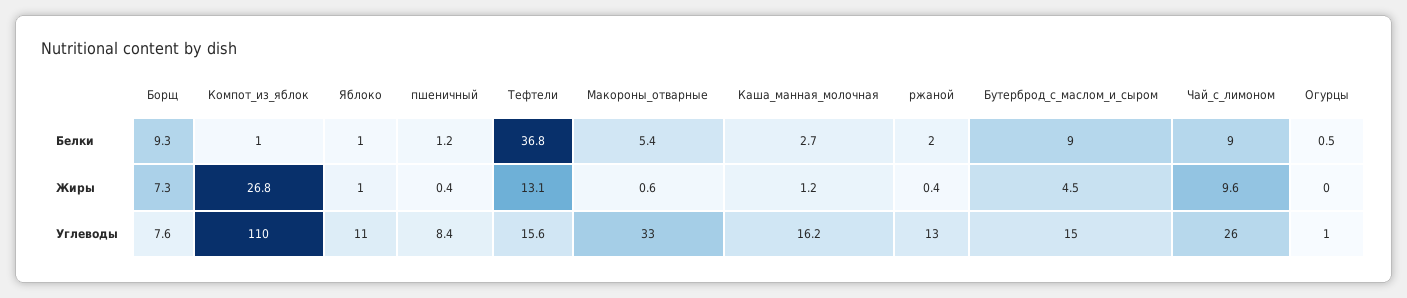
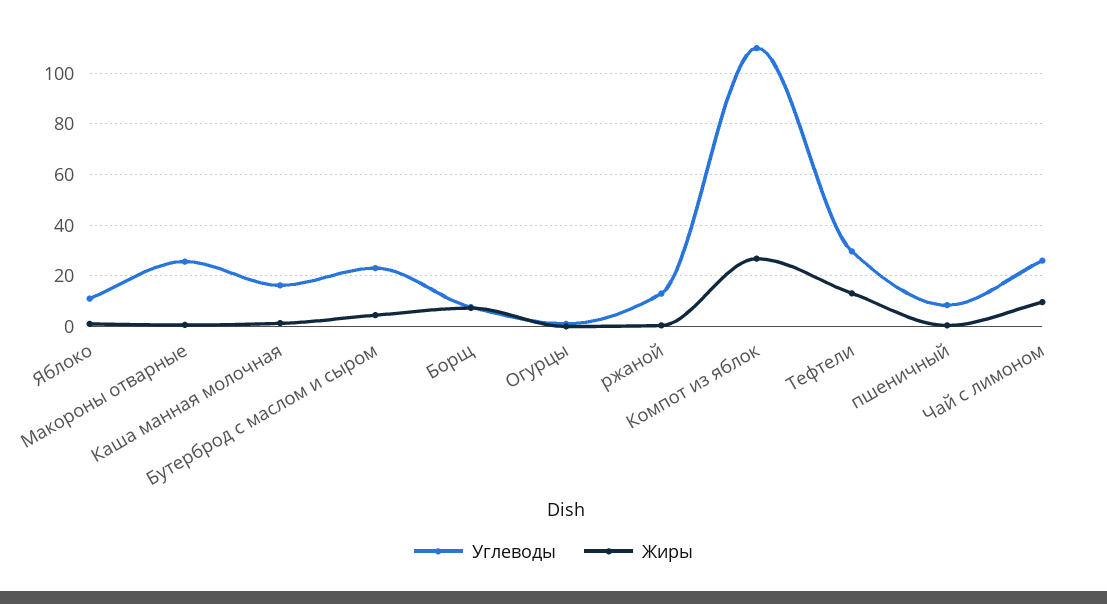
Белки, Борщ: 9.3 -> none
Белки, Компот_из_яблок: 1 -> none
Белки, Яблоко: 1 -> none
Белки, пшеничный: 1.2 -> none
Белки, Тефтели: 36.8 -> none
Белки, Макороны_отварные: 5.4 -> none
Белки, Каша_манная_молочная: 2.7 -> none
Белки, ржаной: 2 -> none
Белки, Бутерброд_с_маслом_и_сыром: 9 -> none
Белки, Чай_с_лимоном: 9 -> none
Белки, Огурцы: 0.5 -> none
Углеводы, Тефтели: 15.6 -> 30
Углеводы, Макороны_отварные: 33 -> 25
Углеводы, Бутерброд_с_маслом_и_сыром: 15 -> 22.5

